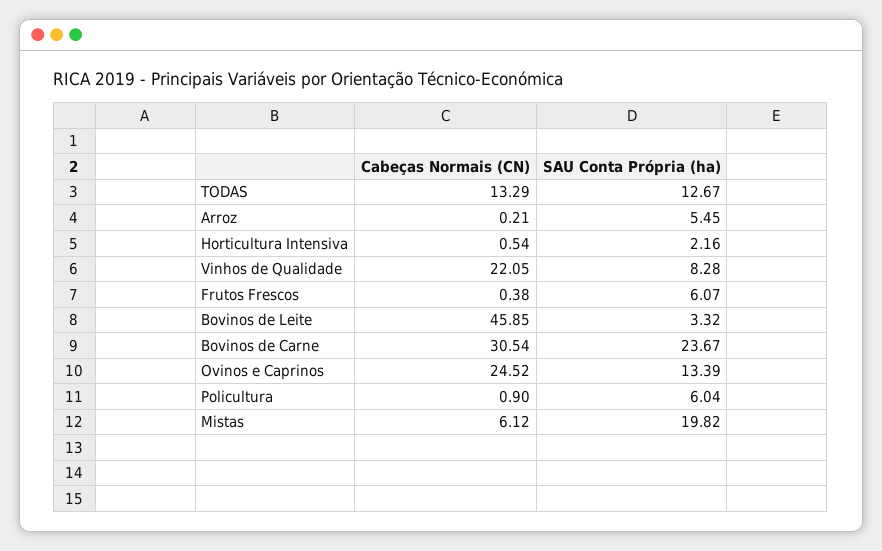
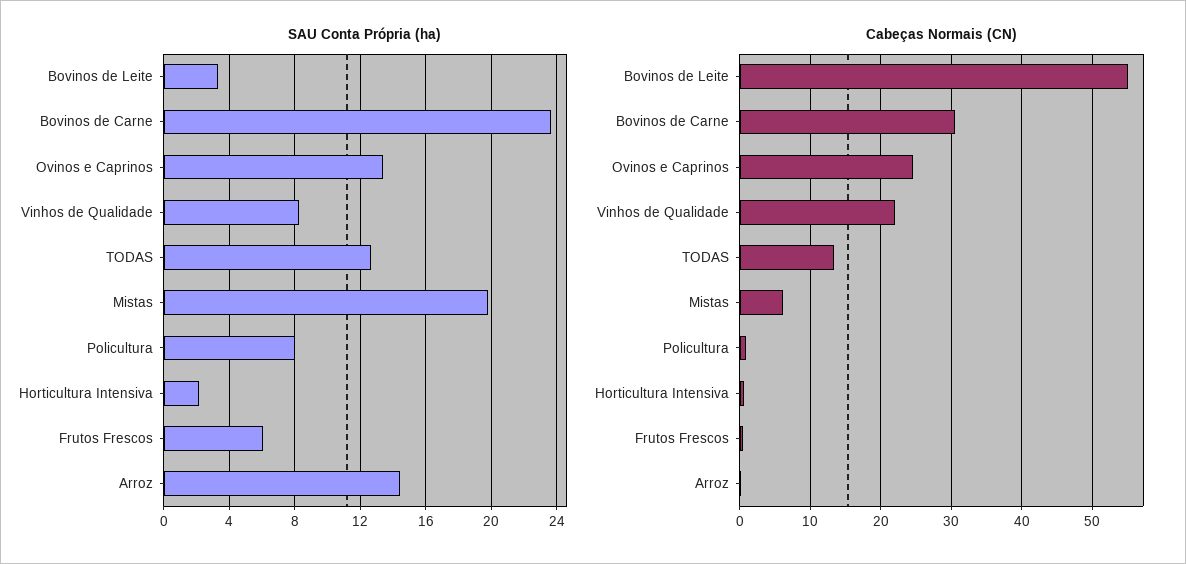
SAU Conta Própria (ha), Arroz: 5.45 -> 14.5
Cabeças Normais (CN), Bovinos de Leite: 45.85 -> 55
SAU Conta Própria (ha), Policultura: 6.04 -> 8

